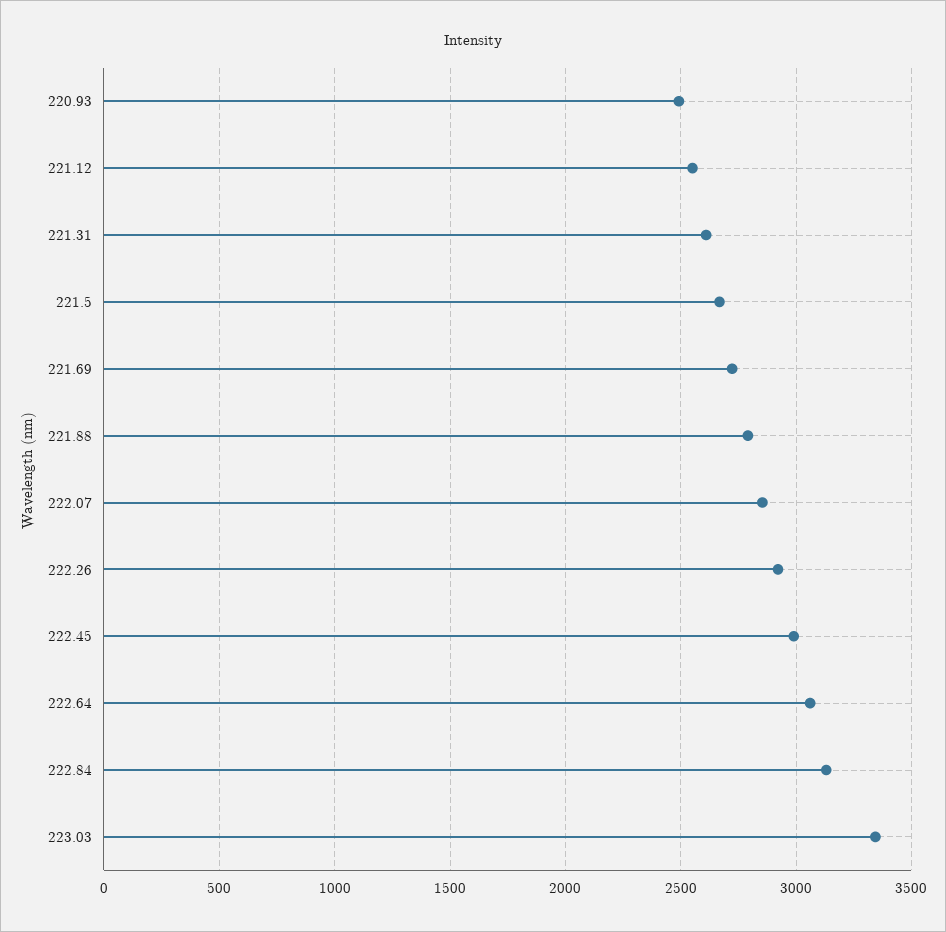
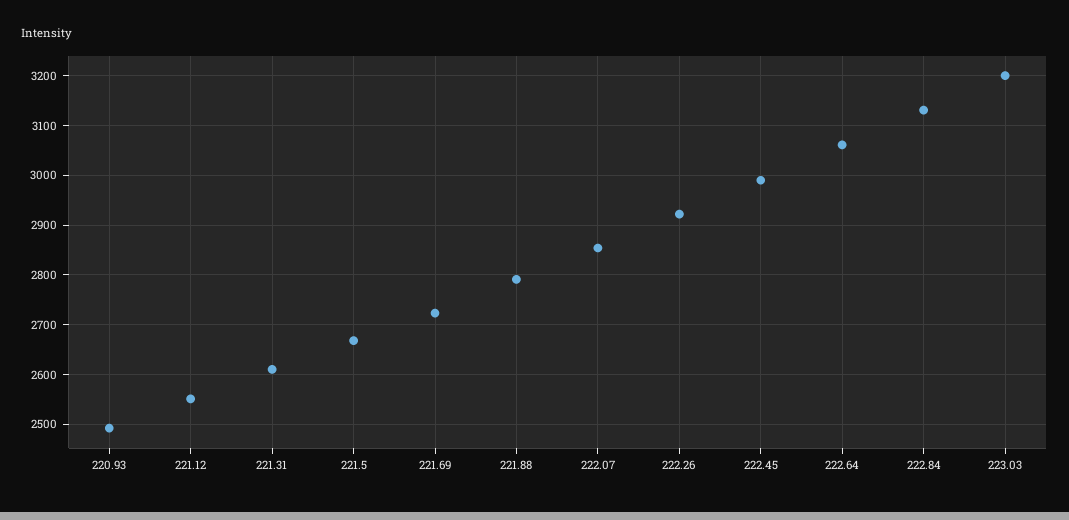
223.03: 3350 -> 3200

